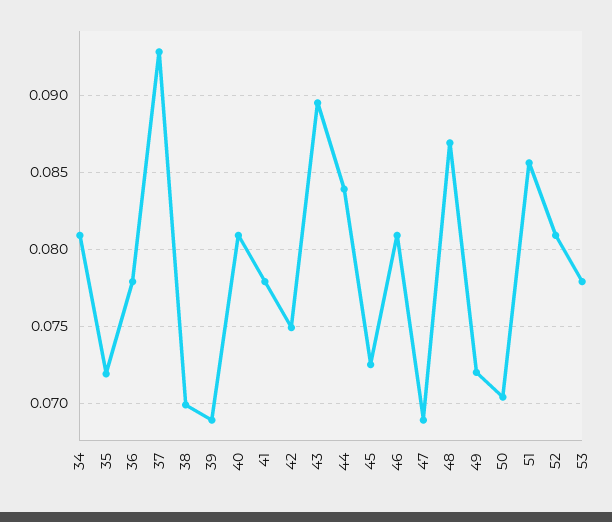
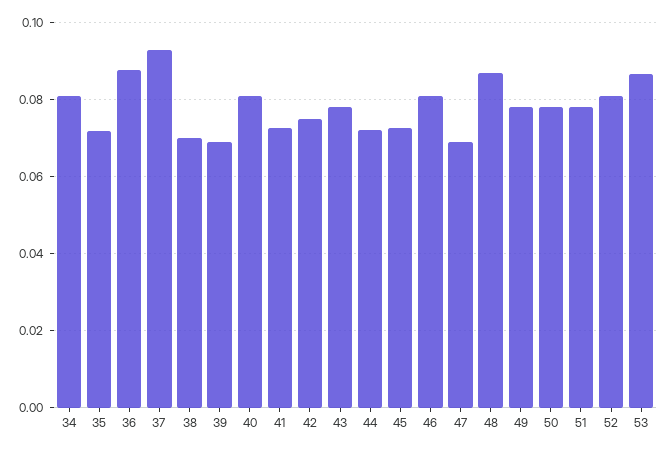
36: 0.078 -> 0.088
41: 0.078 -> 0.072
43: 0.0895 -> 0.078
44: 0.084 -> 0.072
49: 0.072 -> 0.078
50: 0.0705 -> 0.078
51: 0.0855 -> 0.078
53: 0.078 -> 0.086

